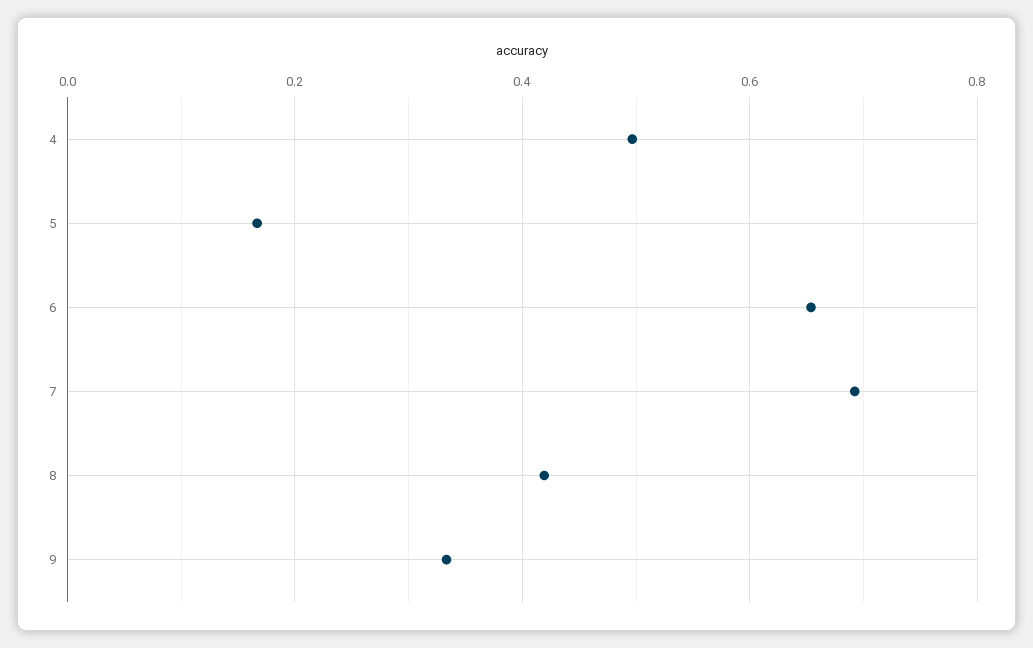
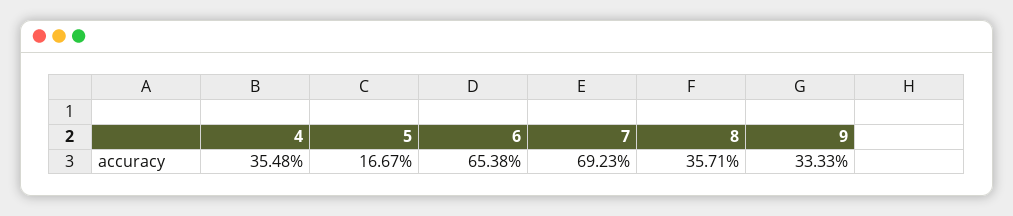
4: 0.5 -> 0.3548
8: 0.42 -> 0.3571

